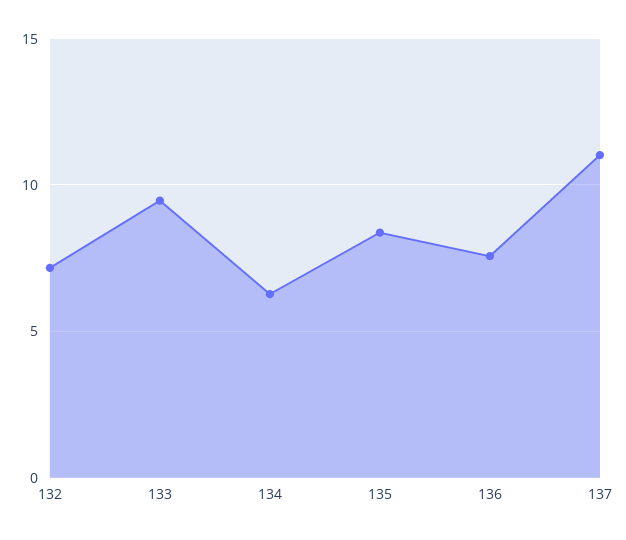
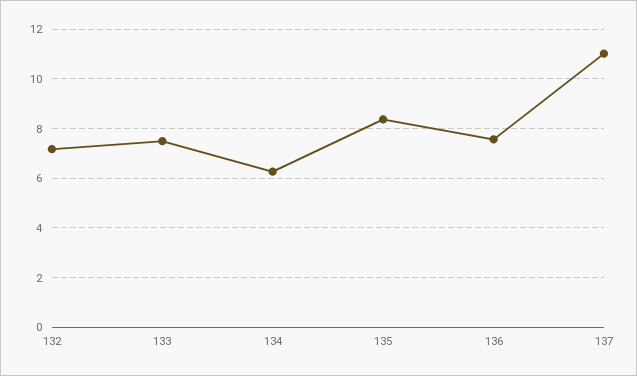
133: 9.5 -> 7.5

